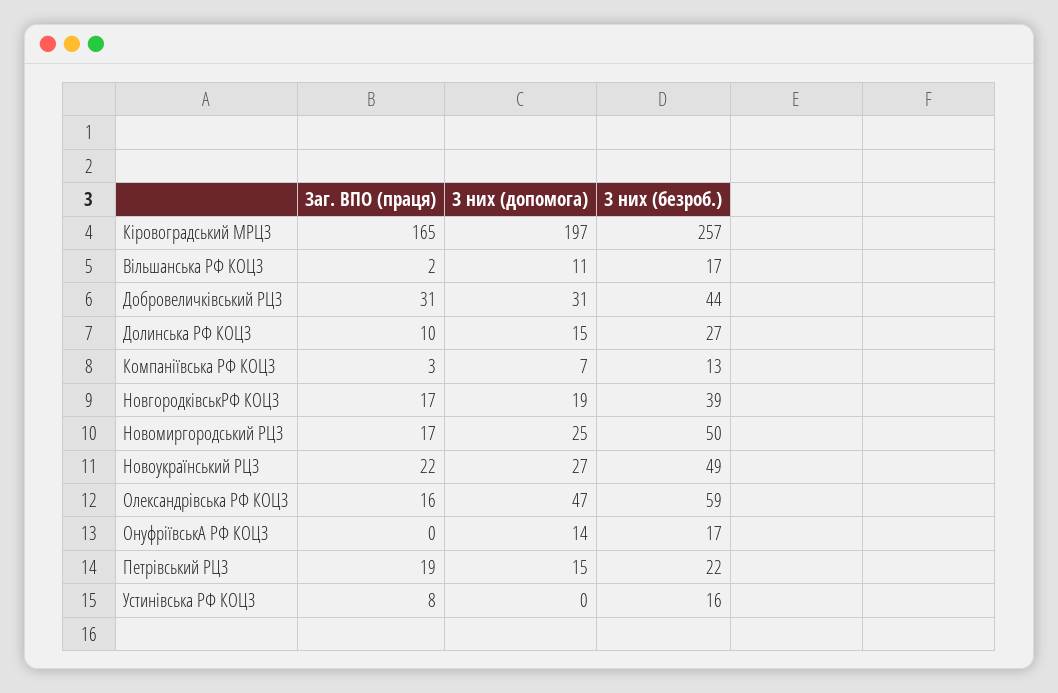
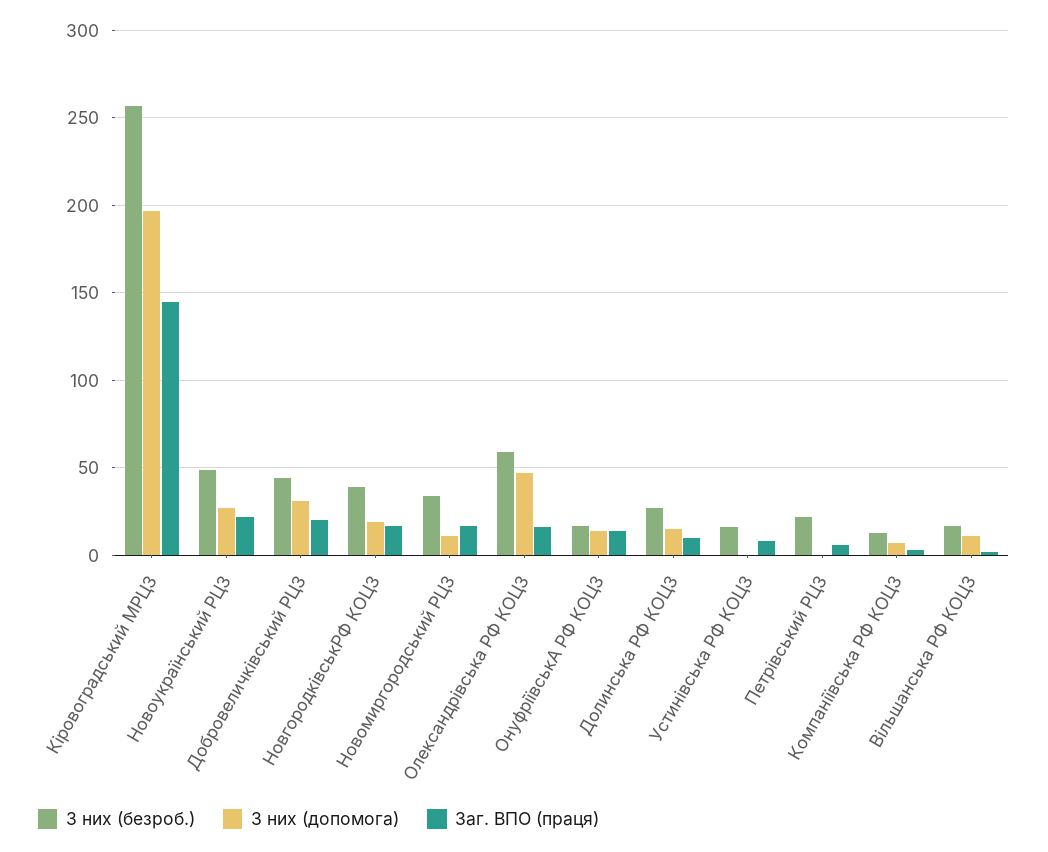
Заг. ВПО (праця), Кіровоградський МРЦЗ: 165 -> 145
Заг. ВПО (праця), Добровеличківський РЦЗ: 31 -> 20
З них (допомога), Новомиргородський РЦЗ: 25 -> 10
З них (безроб.), Новомиргородський РЦЗ: 50 -> 35
Заг. ВПО (праця), ОнуфріївськА РФ КОЦЗ: 0 -> 15
Заг. ВПО (праця), Петрівський РЦЗ: 19 -> 5
З них (допомога), Петрівський РЦЗ: 15 -> 0

